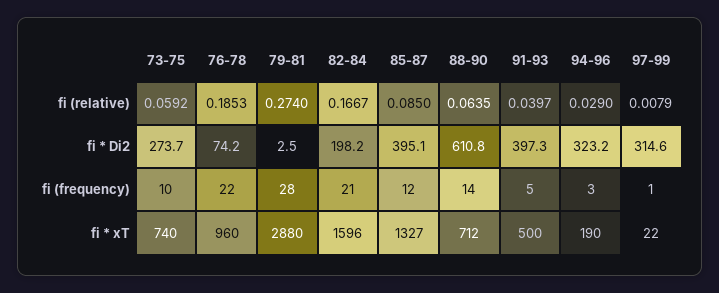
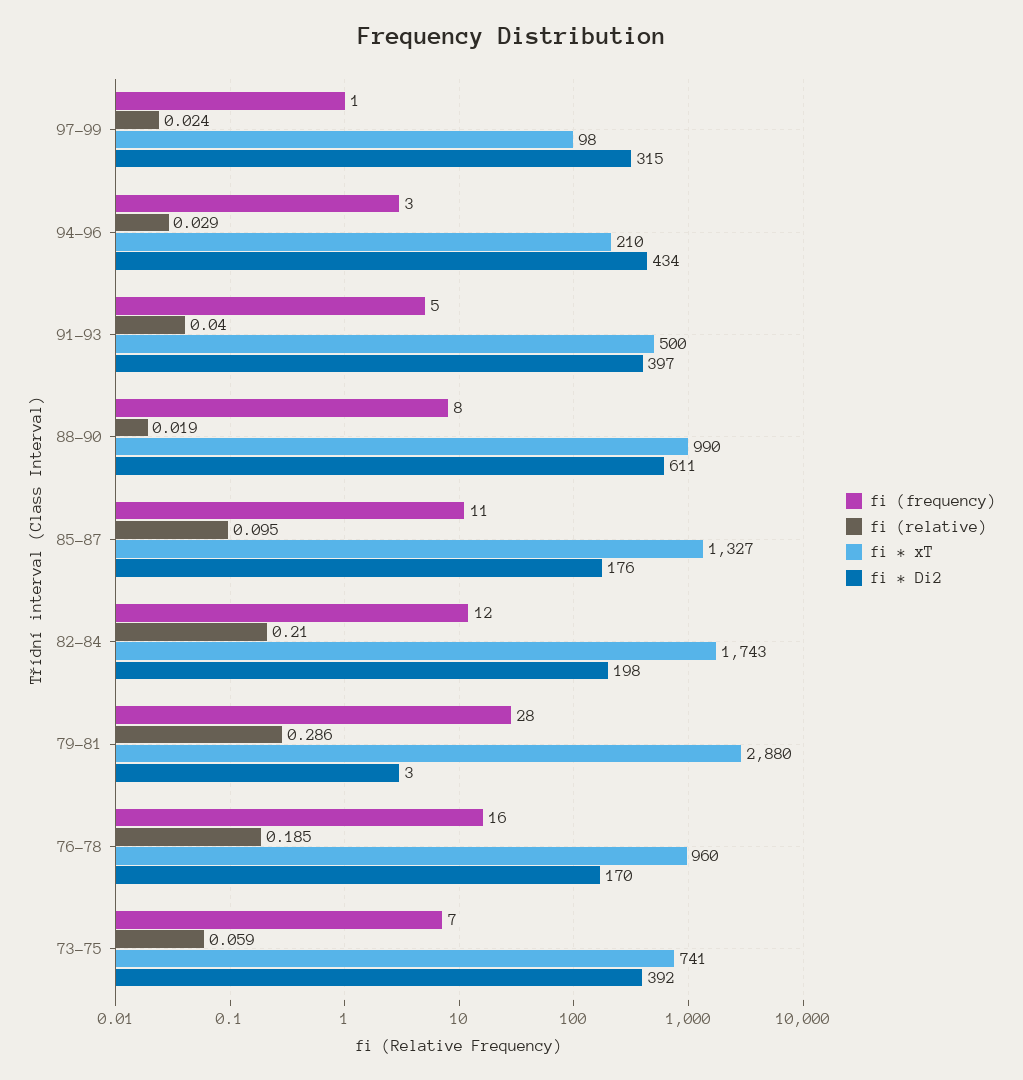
fi (relative), 79-81: 0.274 -> 0.286
fi (relative), 82-84: 0.1667 -> 0.21
fi (relative), 85-87: 0.085 -> 0.095
fi (relative), 88-90: 0.0635 -> 0.019
fi (relative), 97-99: 0.0079 -> 0.024
fi * Di2, 73-75: 273.7 -> 392
fi * Di2, 76-78: 74.2 -> 170
fi * Di2, 85-87: 395.1 -> 176
fi * Di2, 94-96: 323.2 -> 434
fi (frequency), 73-75: 10 -> 7
fi (frequency), 76-78: 22 -> 16
fi (frequency), 82-84: 21 -> 12
fi (frequency), 85-87: 12 -> 11
fi (frequency), 88-90: 14 -> 8
fi * xT, 73-75: 740 -> 741
fi * xT, 82-84: 1596 -> 1743
fi * xT, 88-90: 712 -> 990
fi * xT, 94-96: 190 -> 210
fi * xT, 97-99: 22 -> 98

